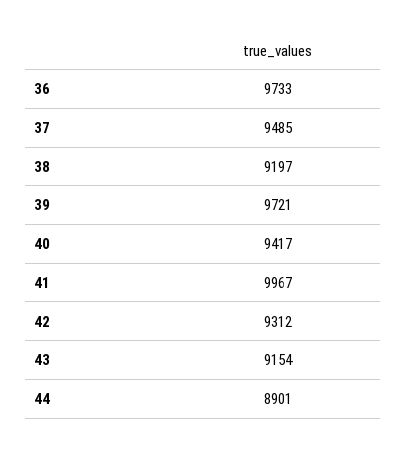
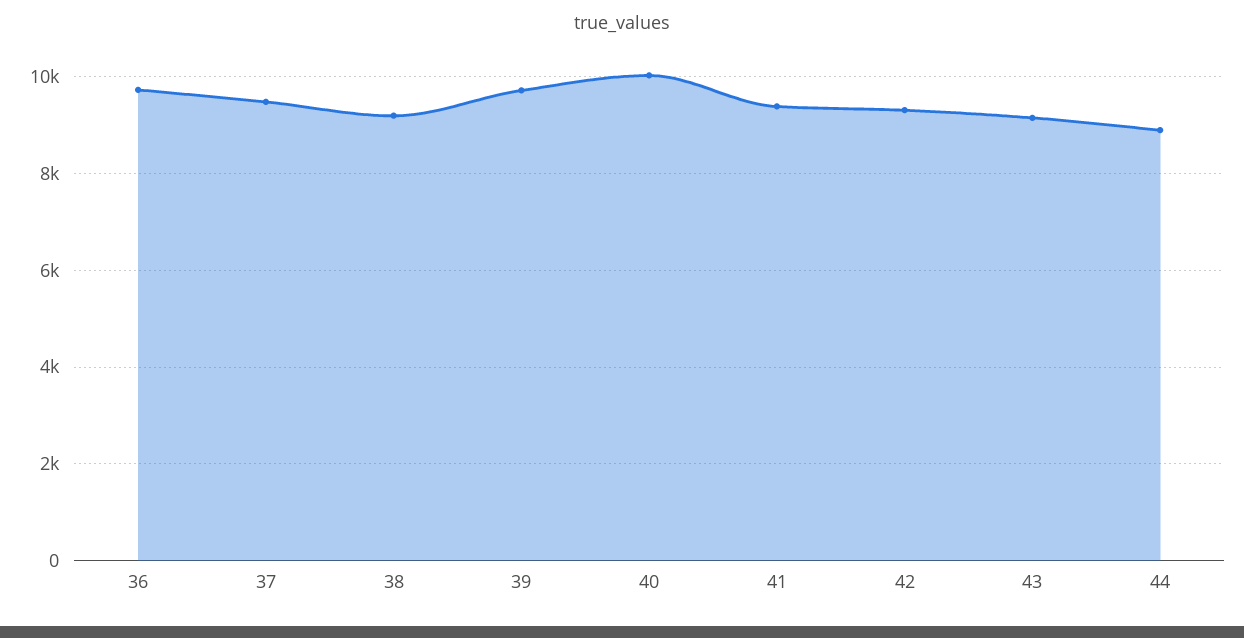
40: 9417 -> 10000
41: 9967 -> 9400

